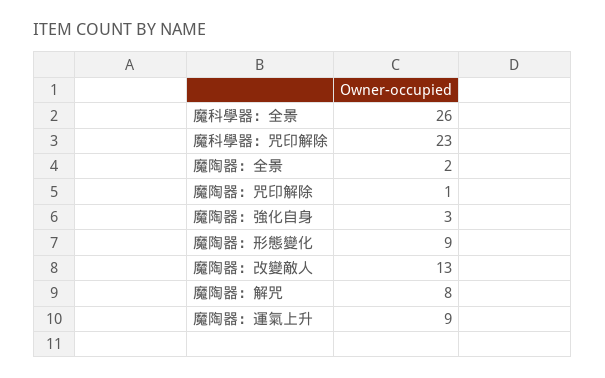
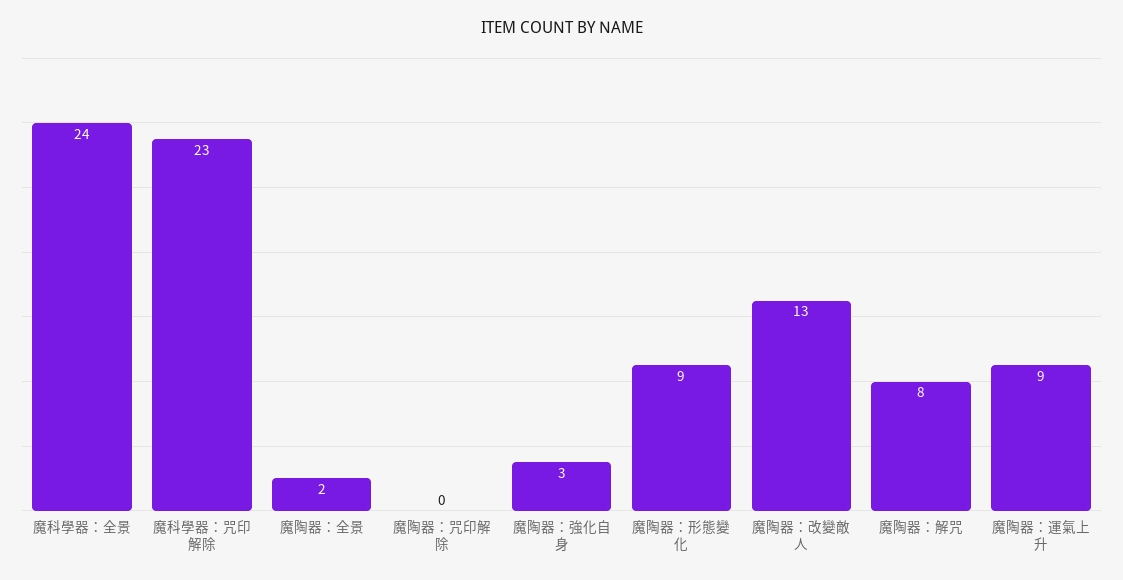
魔科學器：全景: 26 -> 24
魔陶器：咒印解除: 1 -> 0

